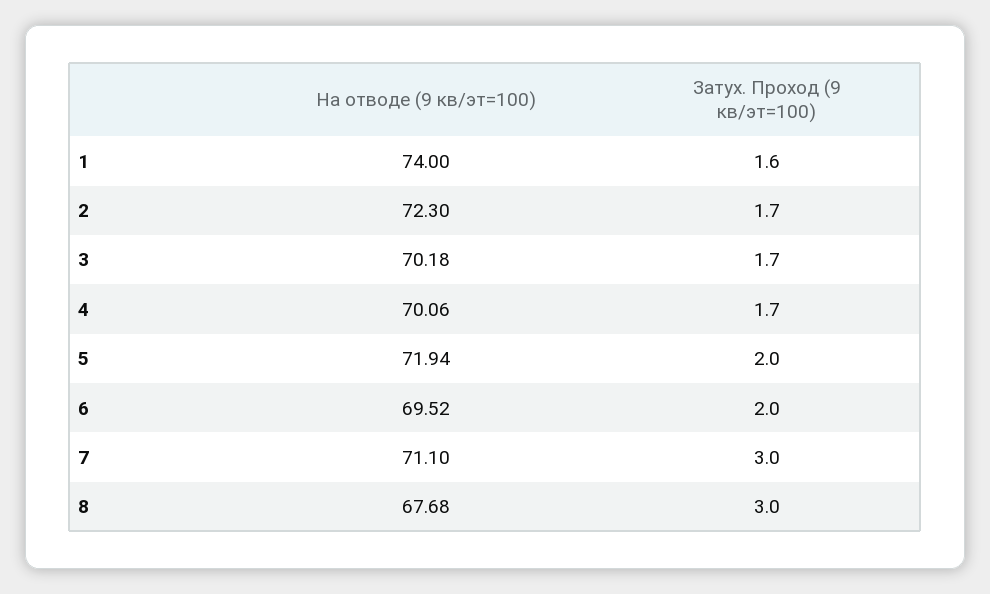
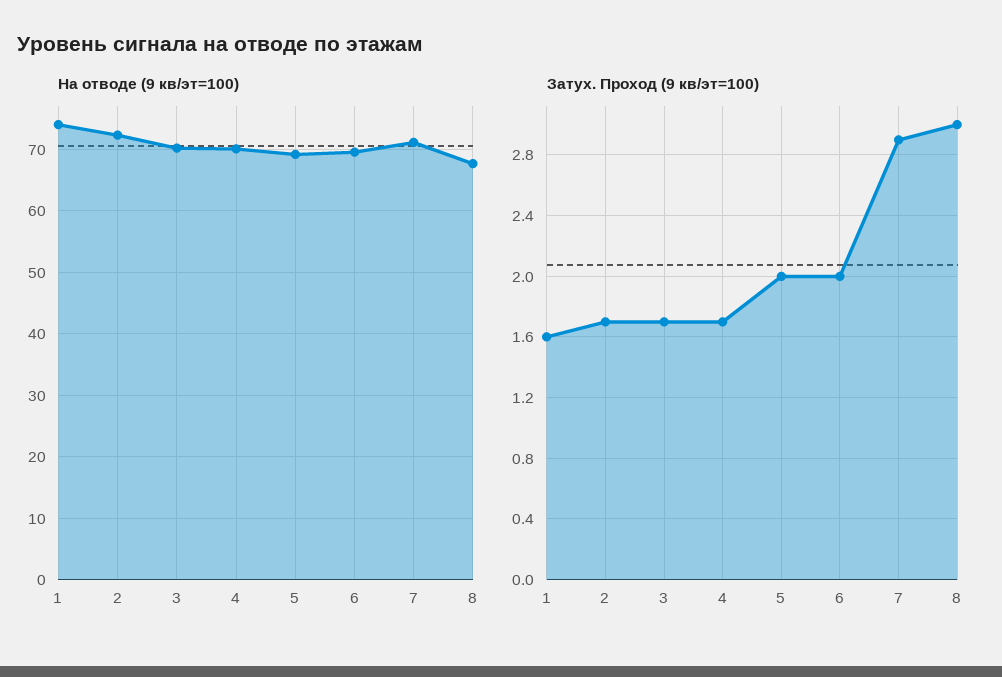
На отводе (9 кв/эт=100), 5: 71.94 -> 69
Затух. Проход (9 кв/эт=100), 7: 3 -> 2.9

